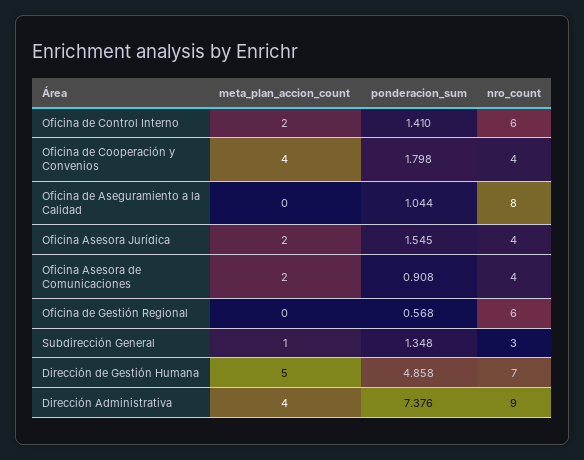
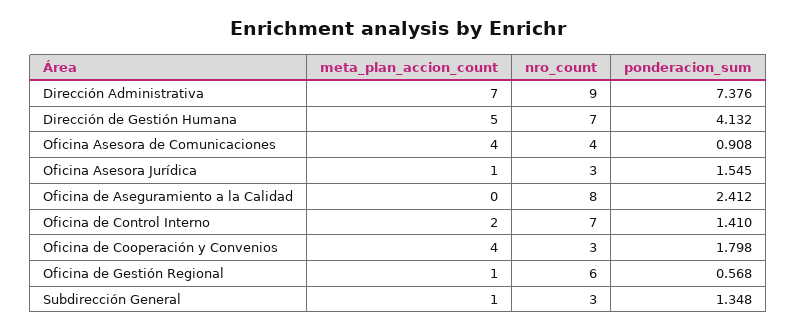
nro_count, Oficina de Control Interno: 6 -> 7
nro_count, Oficina de Cooperación y Convenios: 4 -> 3
ponderacion_sum, Oficina de Aseguramiento a la Calidad: 1.044 -> 2.412
meta_plan_accion_count, Oficina Asesora Jurídica: 2 -> 1
nro_count, Oficina Asesora Jurídica: 4 -> 3
meta_plan_accion_count, Oficina Asesora de Comunicaciones: 2 -> 4
meta_plan_accion_count, Oficina de Gestión Regional: 0 -> 1
ponderacion_sum, Dirección de Gestión Humana: 4.858 -> 4.132
meta_plan_accion_count, Dirección Administrativa: 4 -> 7

